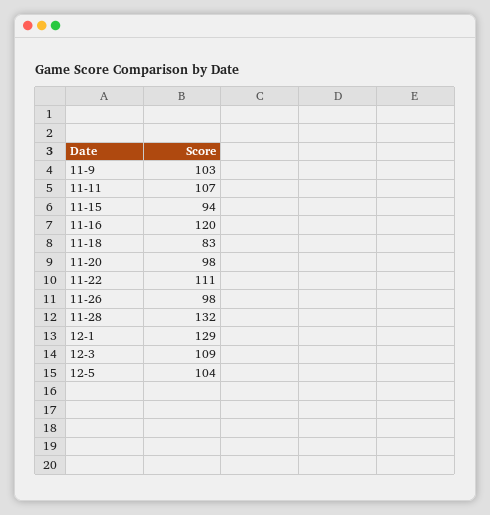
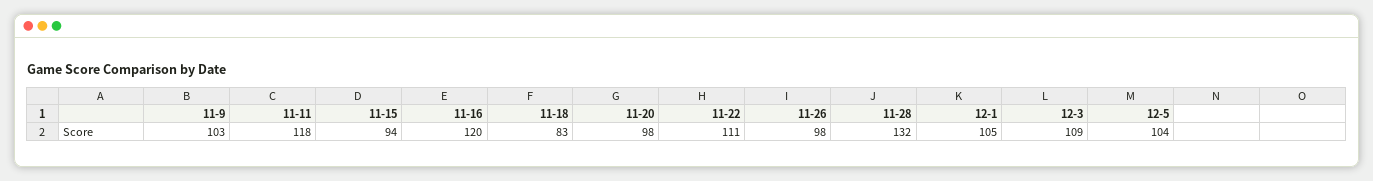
11-11: 107 -> 118
12-1: 129 -> 105

